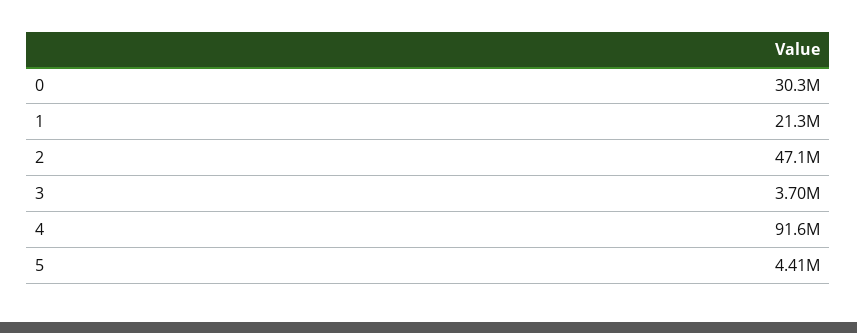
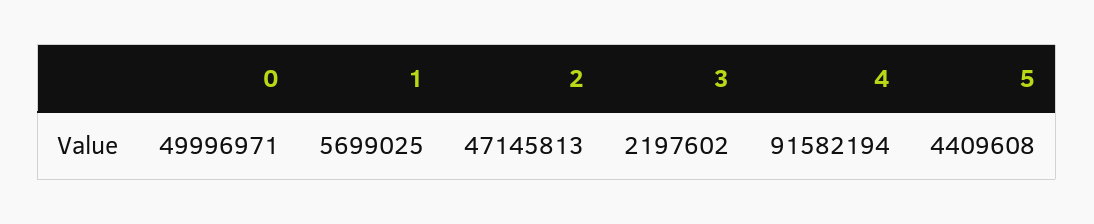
0: 30300000 -> 49996971
1: 21300000 -> 5699025
3: 3700000 -> 2197602

